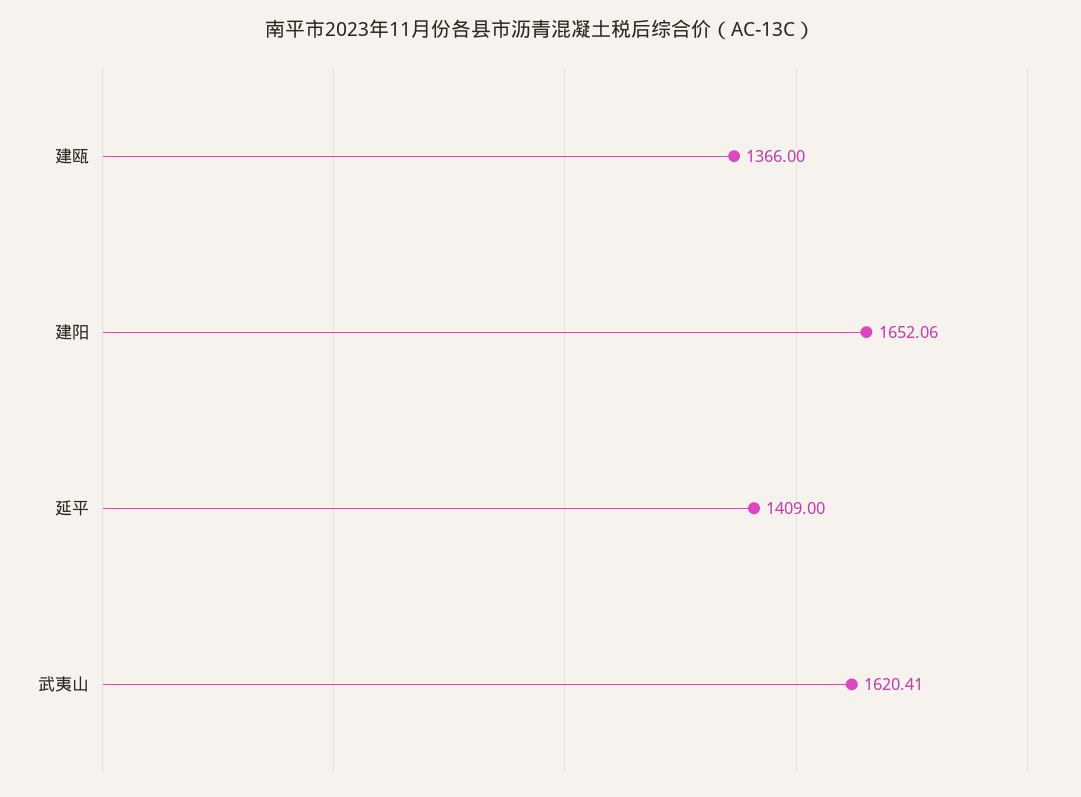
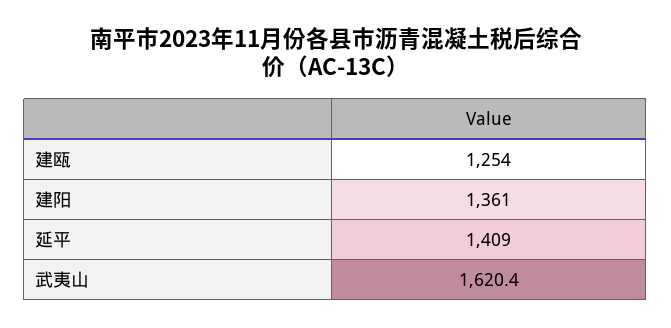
建瓯: 1366 -> 1254
建阳: 1652.06 -> 1361

